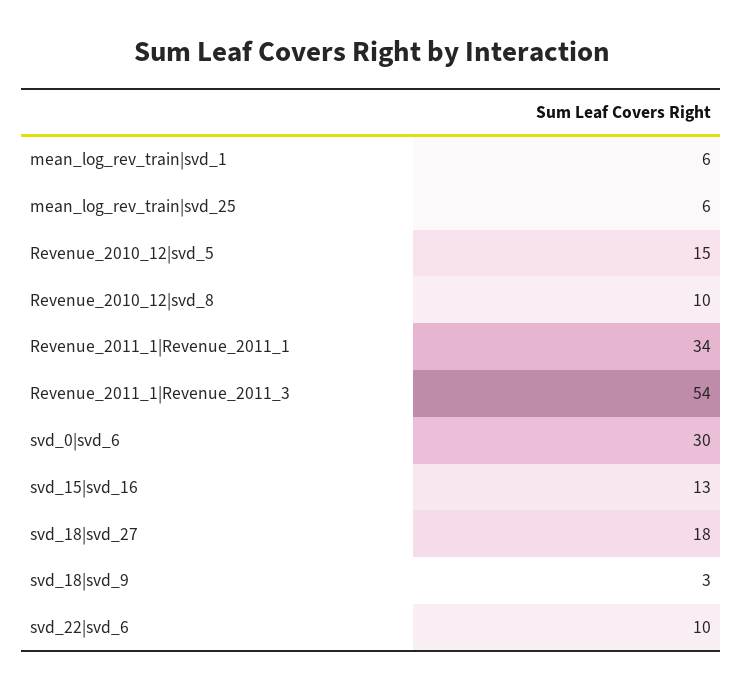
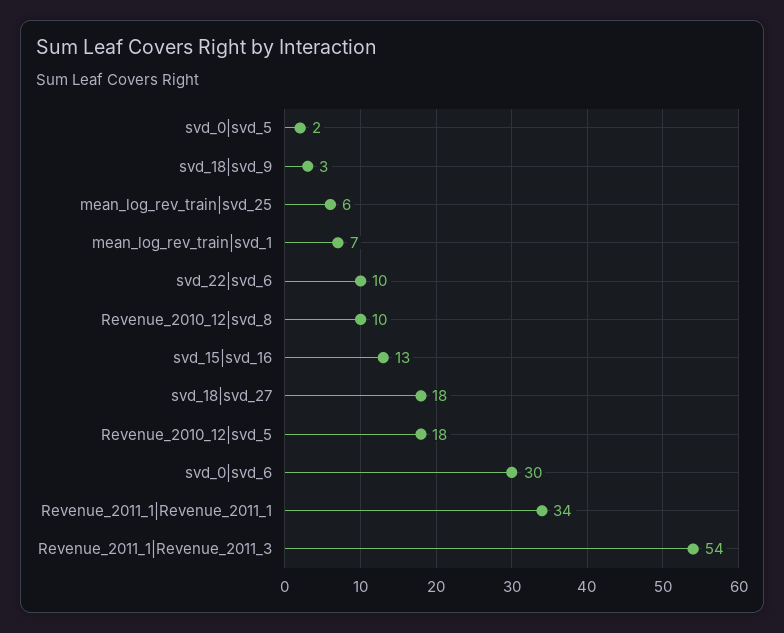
mean_log_rev_train|svd_1: 6 -> 7
Revenue_2010_12|svd_5: 15 -> 18
svd_0|svd_5: none -> 2

